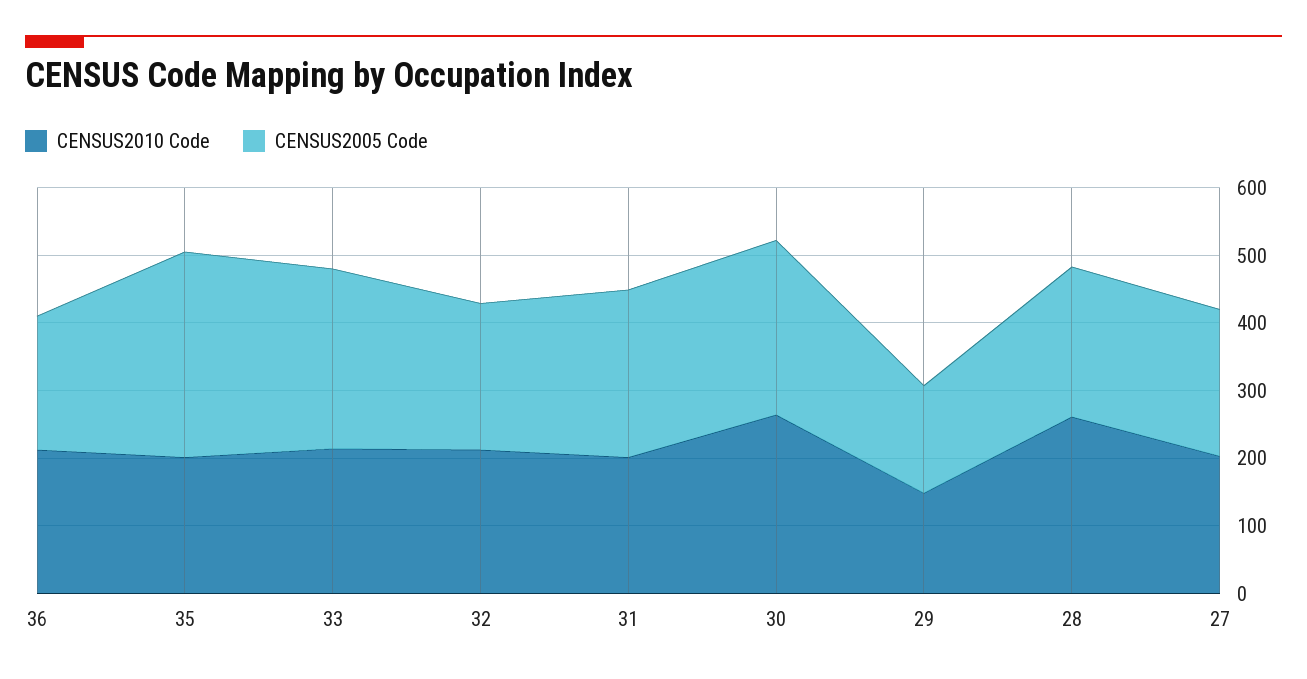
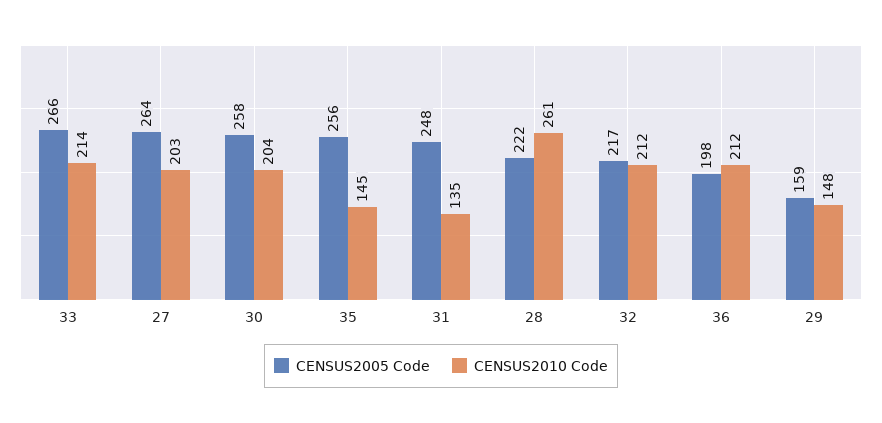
CENSUS2010 Code, 35: 200 -> 145
CENSUS2005 Code, 35: 300 -> 256
CENSUS2010 Code, 31: 200 -> 135
CENSUS2010 Code, 30: 260 -> 204
CENSUS2005 Code, 27: 220 -> 264

